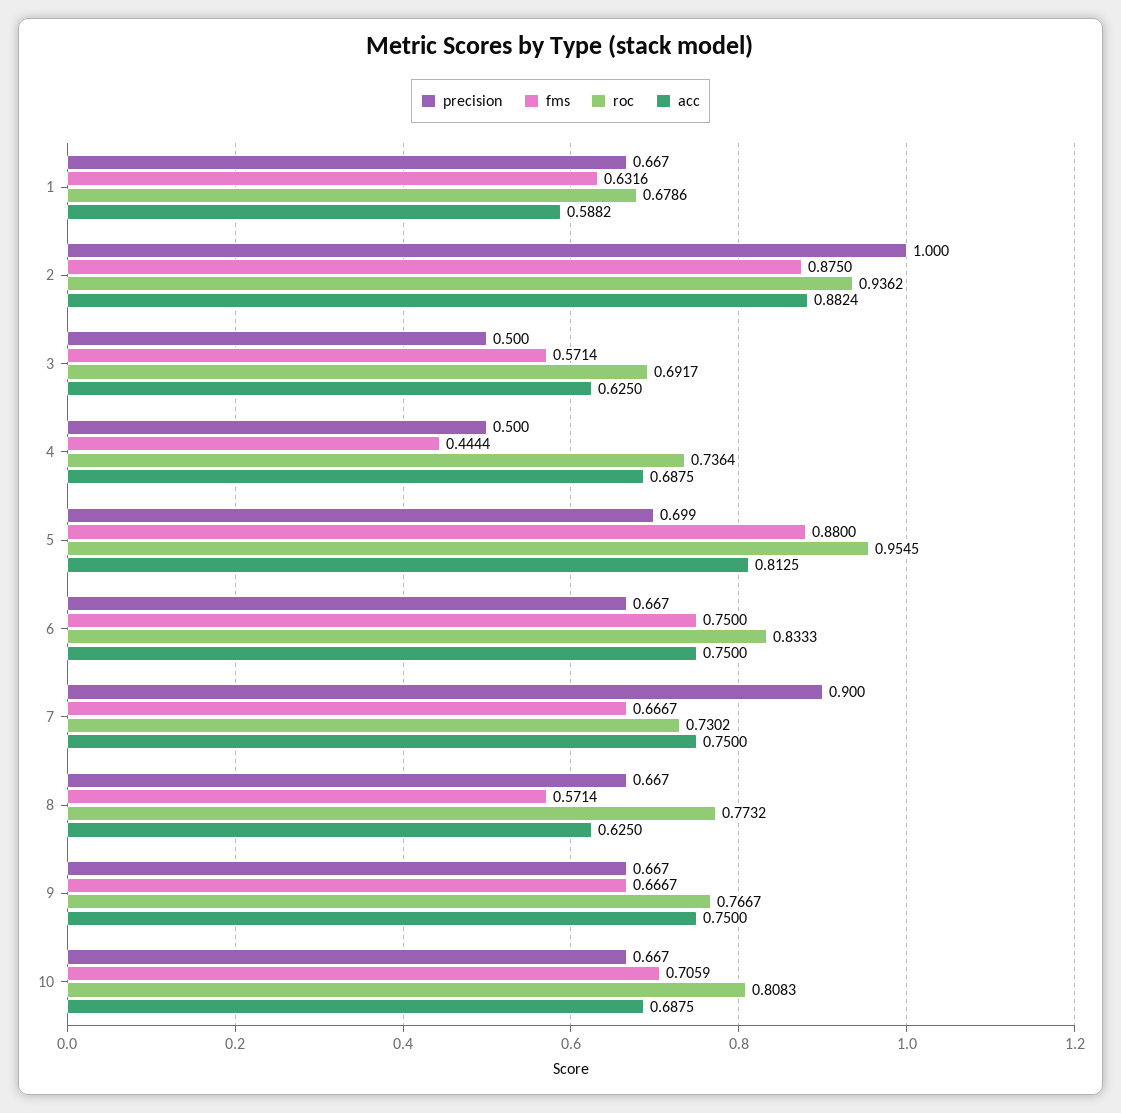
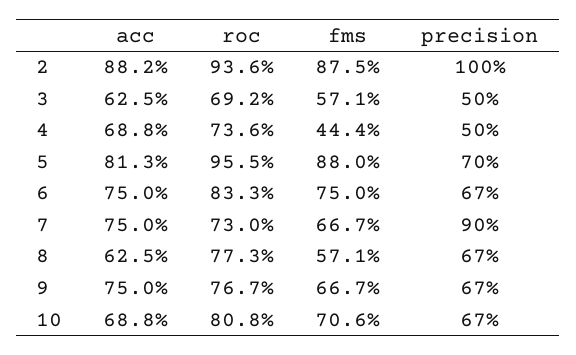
precision, 1: 0.667 -> none
fms, 1: 0.6316 -> none
roc, 1: 0.6786 -> none
acc, 1: 0.5882 -> none

